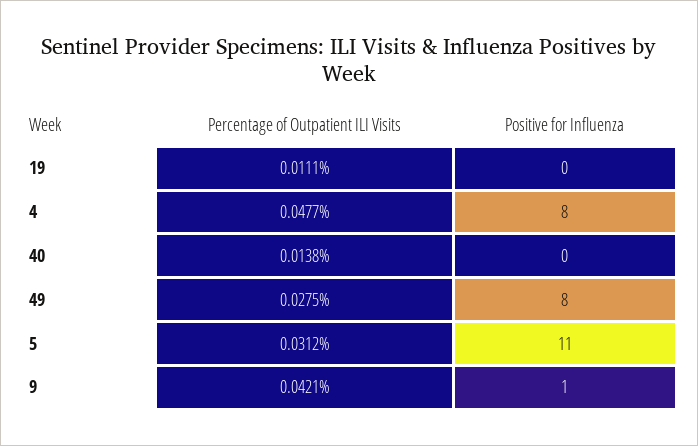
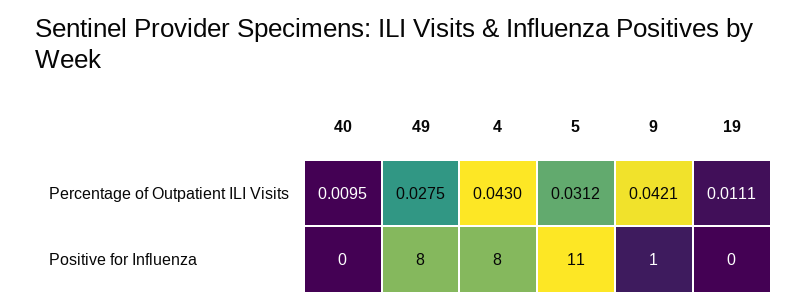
Percentage of Outpatient ILI Visits, 4: 0.0477 -> 0.043
Percentage of Outpatient ILI Visits, 40: 0.0138 -> 0.0095

